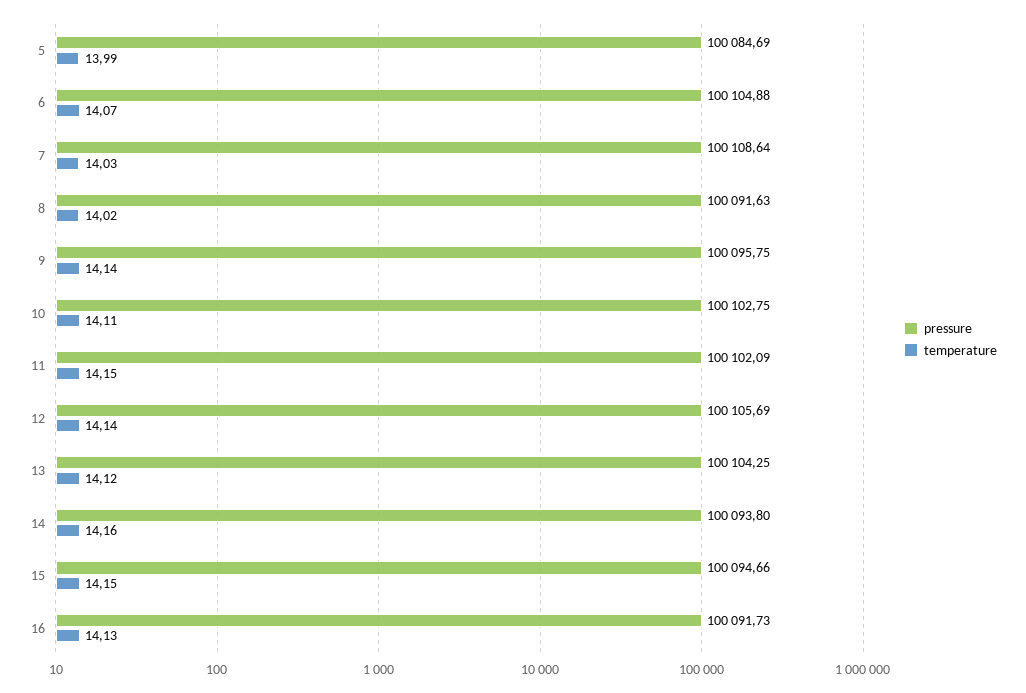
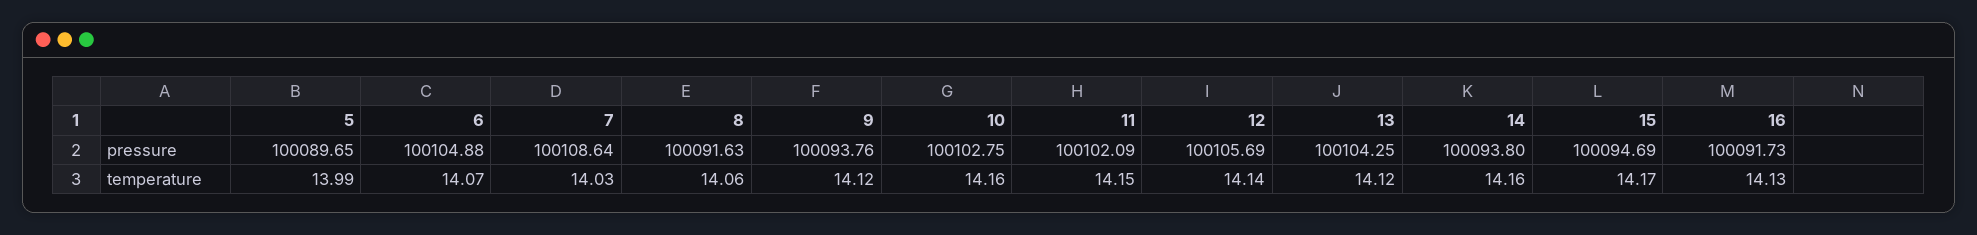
pressure, 5: 100084.69 -> 100089.65
temperature, 8: 14.02 -> 14.06
pressure, 9: 100095.75 -> 100093.76
temperature, 9: 14.14 -> 14.12
temperature, 10: 14.11 -> 14.16
pressure, 15: 100094.66 -> 100094.69
temperature, 15: 14.15 -> 14.17

